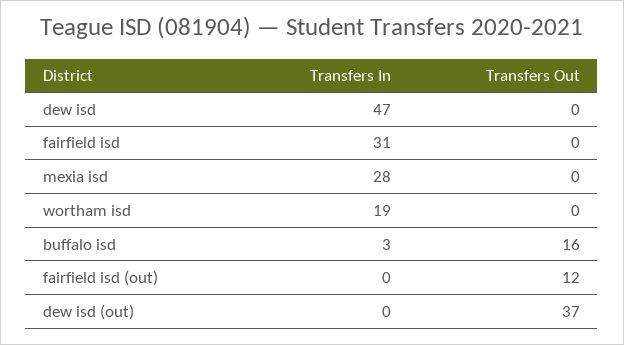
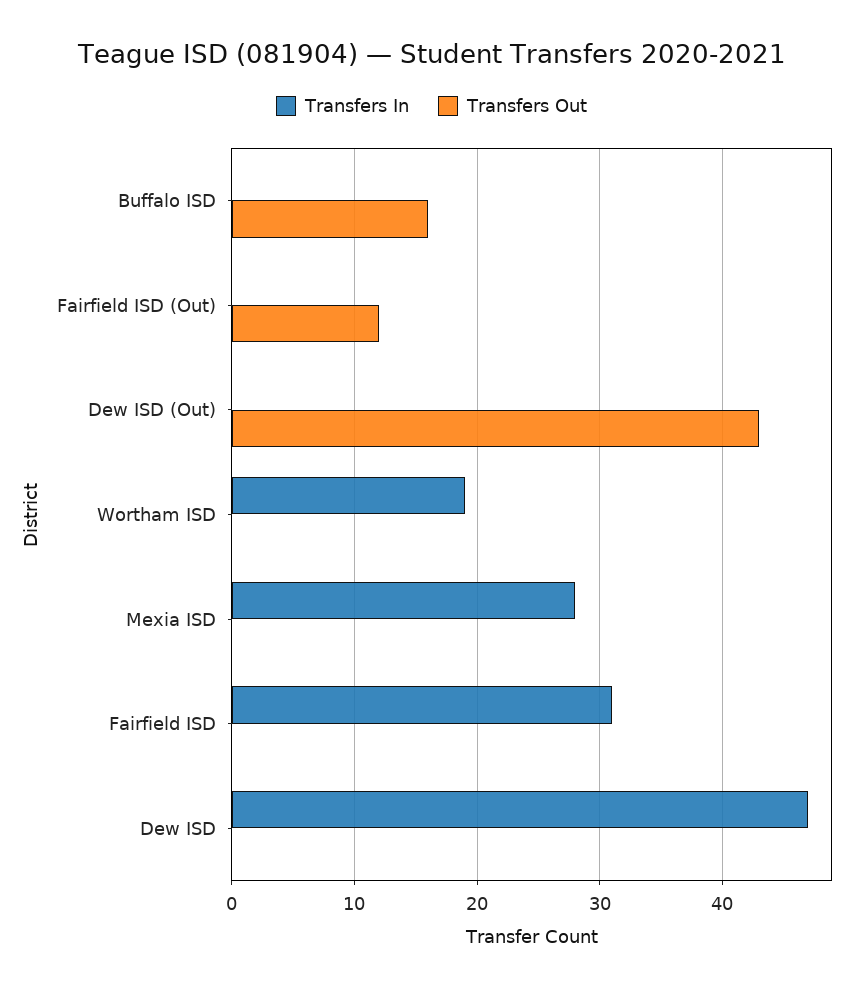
Transfers In, buffalo isd: 3 -> 0
Transfers Out, dew isd (out): 37 -> 43

